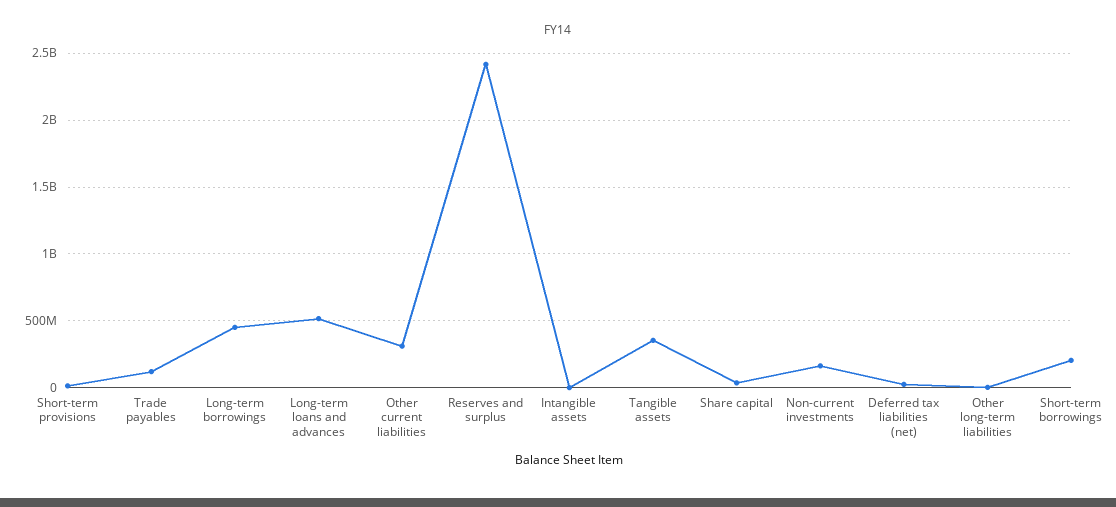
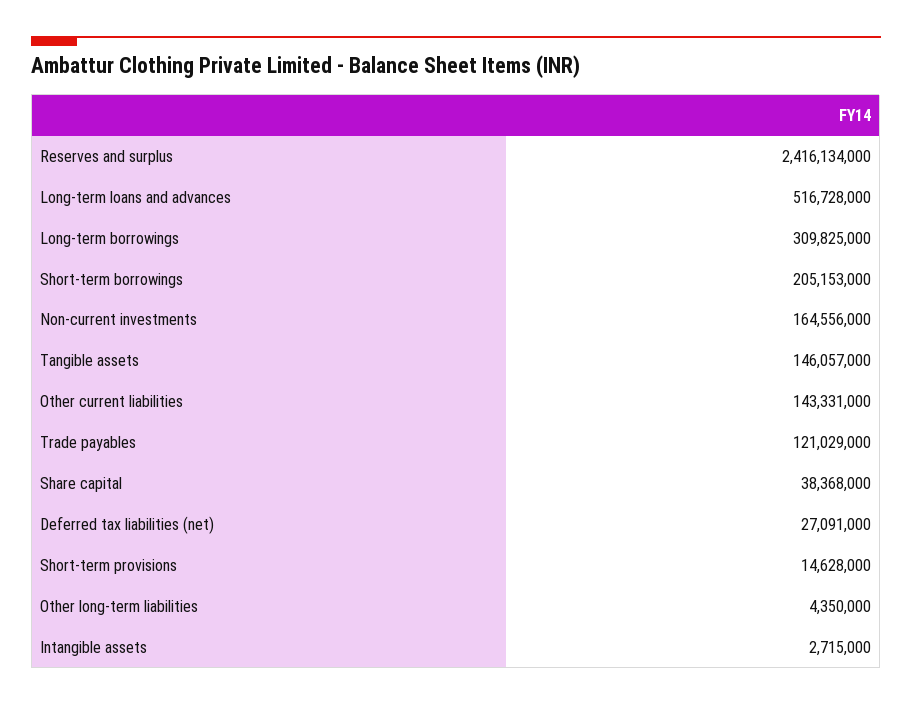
Long-term borrowings: 450000000 -> 309825000
Other current liabilities: 300000000 -> 143331000
Tangible assets: 350000000 -> 146057000

